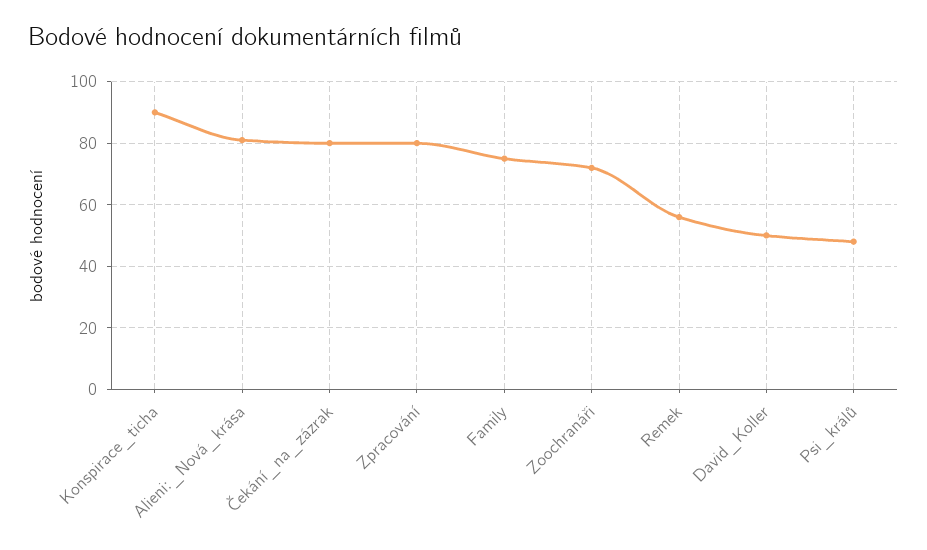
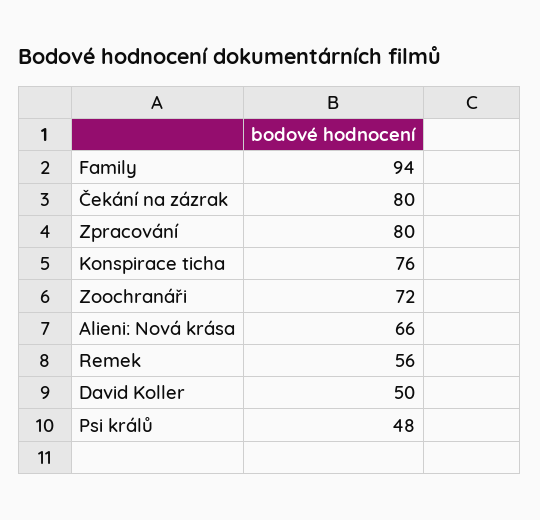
Konspirace_ticha: 90 -> 76
Alieni:_Nová_krása: 80 -> 66
Family: 75 -> 94

